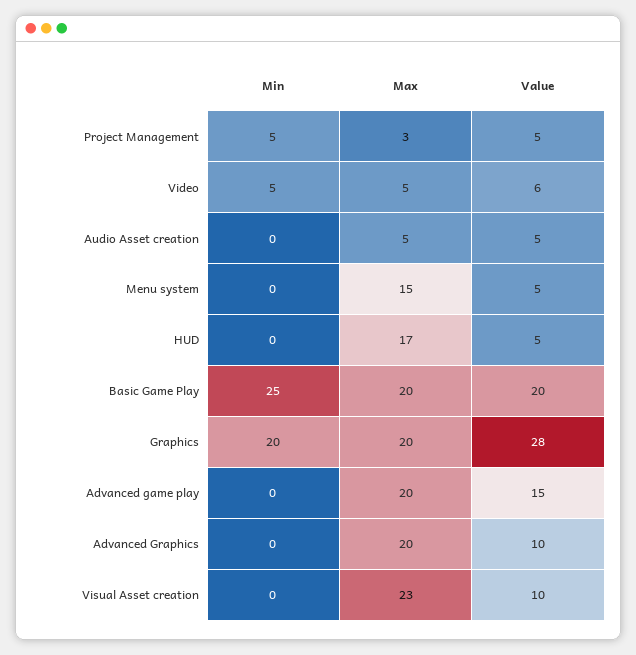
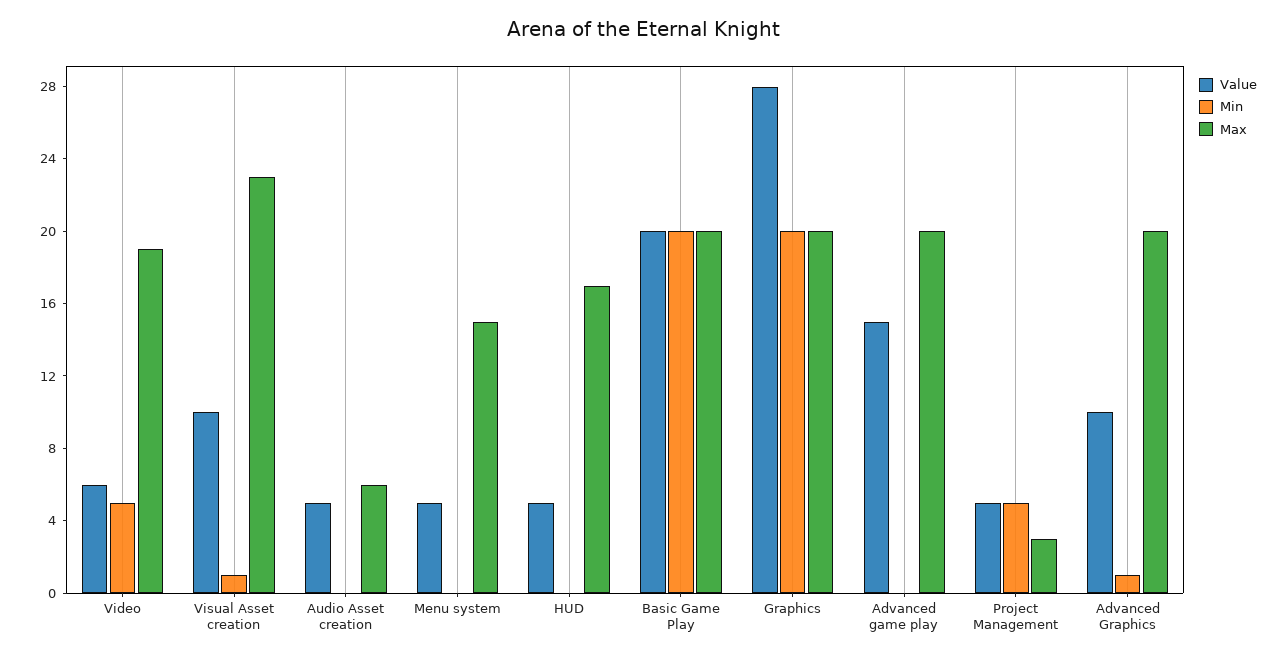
Max, Video: 5 -> 19
Max, Audio Asset creation: 5 -> 6
Min, Basic Game Play: 25 -> 20
Min, Advanced Graphics: 0 -> 1
Min, Visual Asset creation: 0 -> 1

